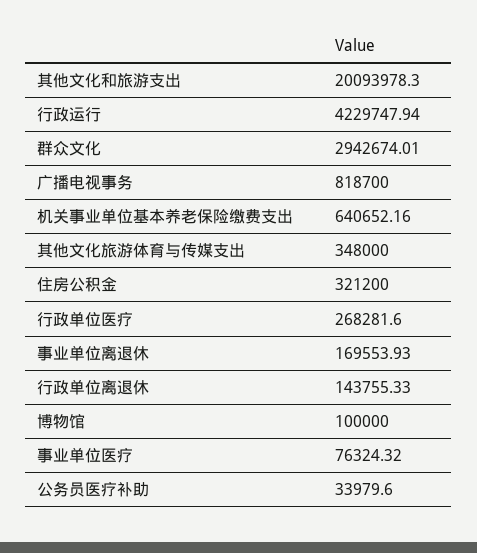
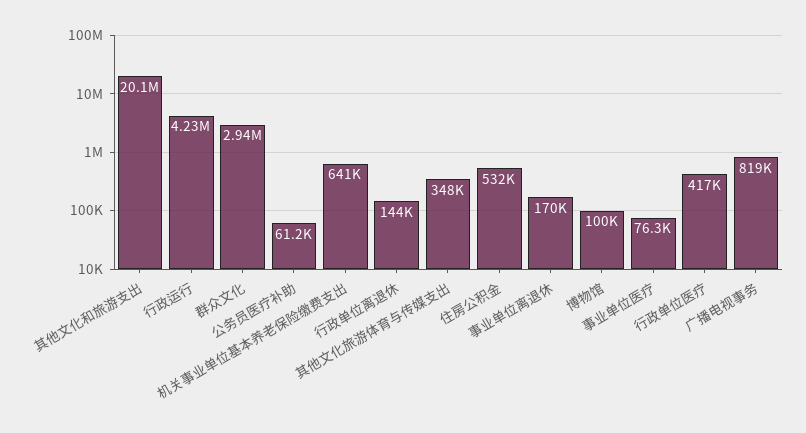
住房公积金: 321200 -> 532000
行政单位医疗: 268281.6 -> 417000
公务员医疗补助: 33979.6 -> 61200

